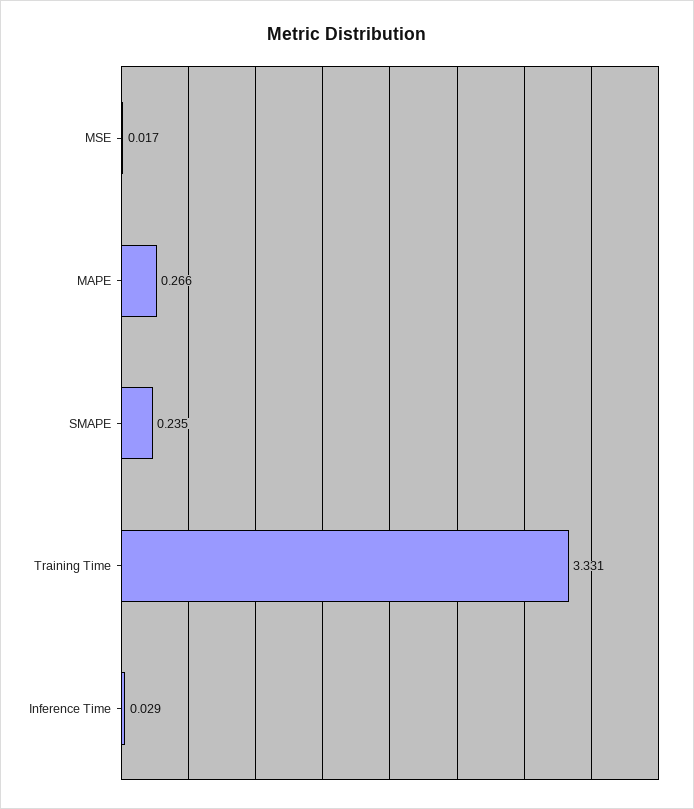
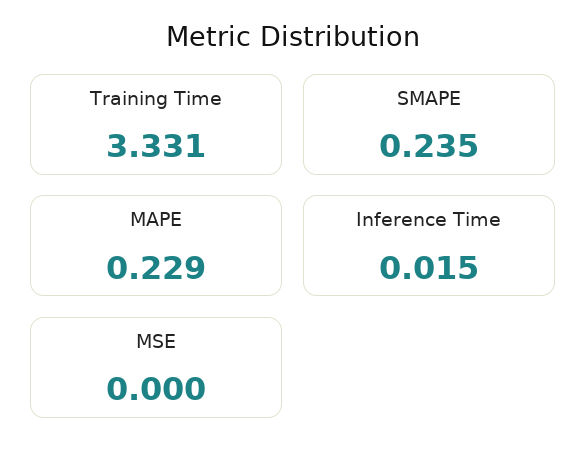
MSE: 0.017 -> 0
MAPE: 0.266 -> 0.229
Inference Time: 0.029 -> 0.015

